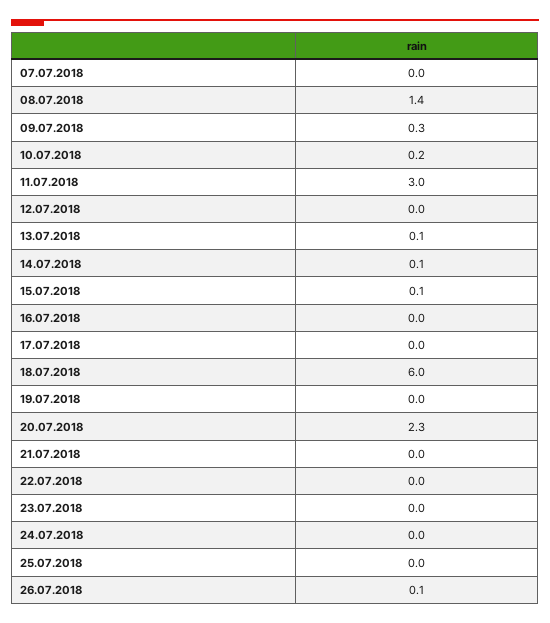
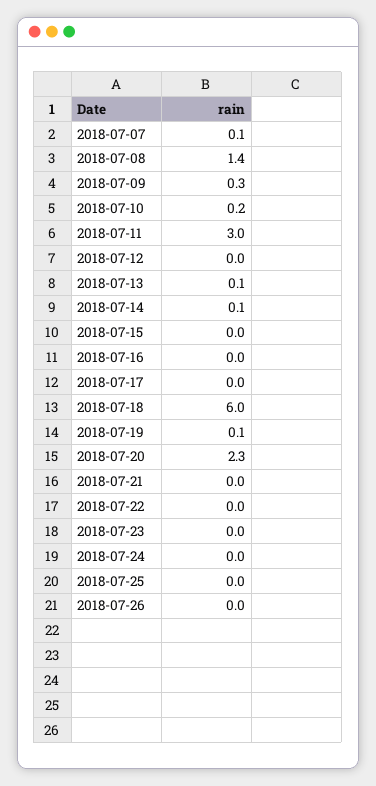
07.07.2018: 0 -> 0.1
15.07.2018: 0.1 -> 0
19.07.2018: 0 -> 0.1
26.07.2018: 0.1 -> 0

